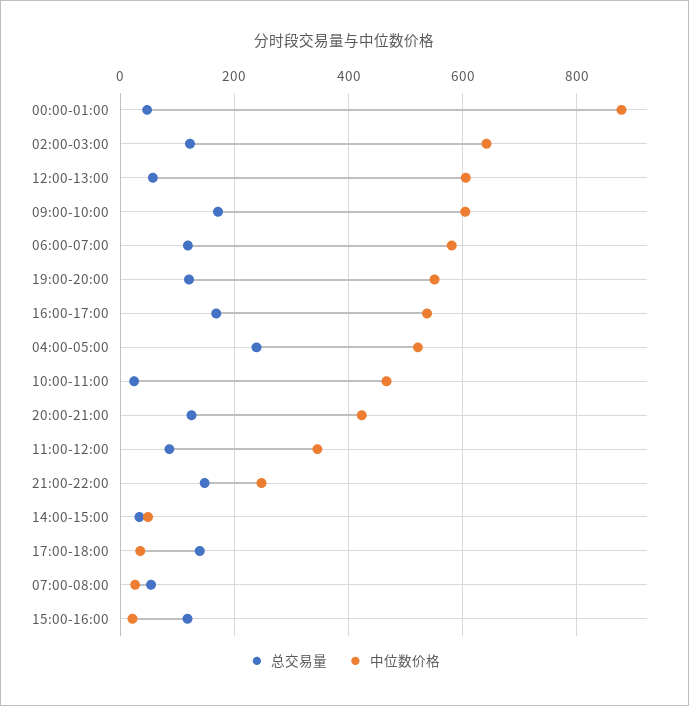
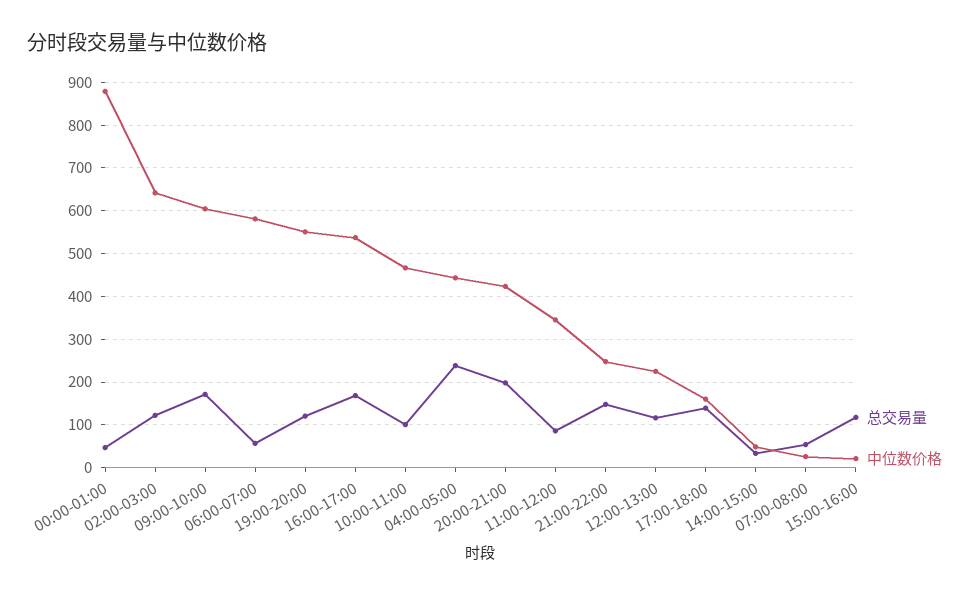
总交易量, 12:00-13:00: 60 -> 120
中位数价格, 12:00-13:00: 600 -> 220
总交易量, 06:00-07:00: 120 -> 60
中位数价格, 04:00-05:00: 520 -> 440
总交易量, 10:00-11:00: 20 -> 100
总交易量, 20:00-21:00: 120 -> 200
中位数价格, 17:00-18:00: 40 -> 160

